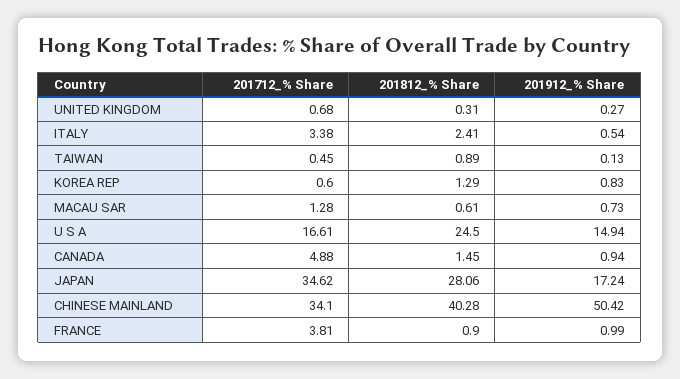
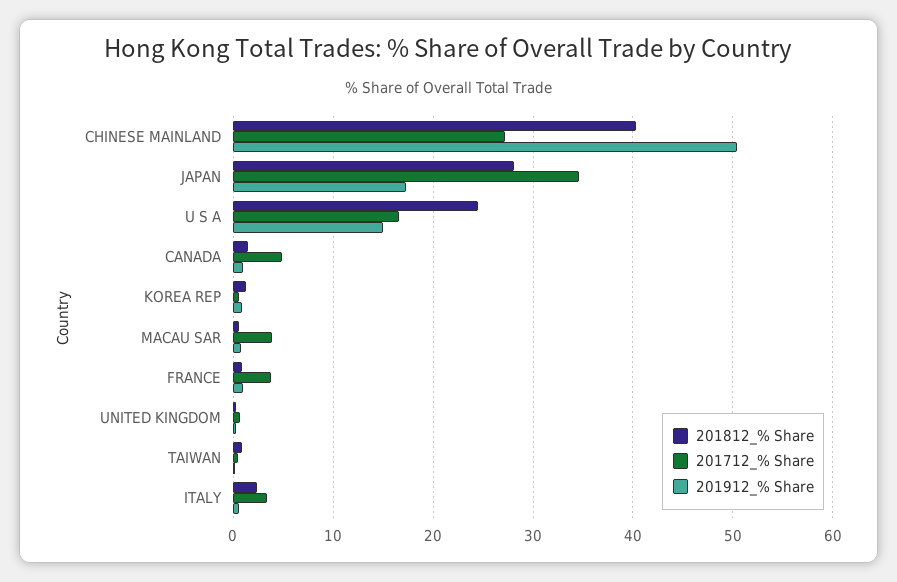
201712_% Share, MACAU SAR: 1.28 -> 4
201712_% Share, CHINESE MAINLAND: 34.1 -> 27

